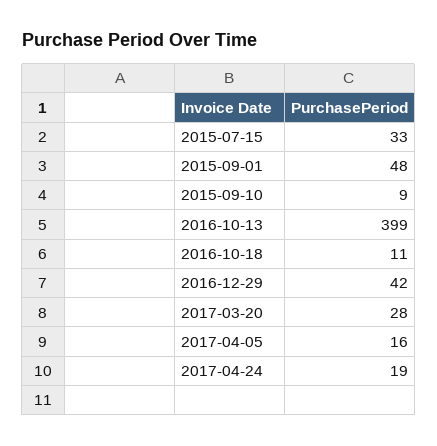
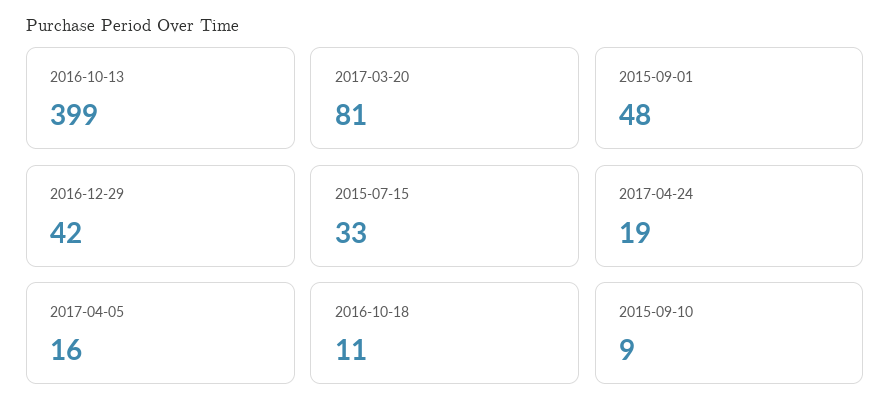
2017-03-20: 28 -> 81

